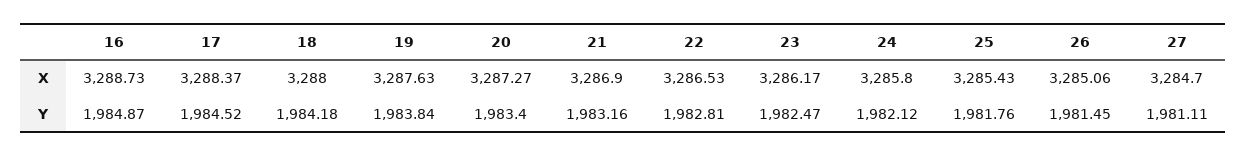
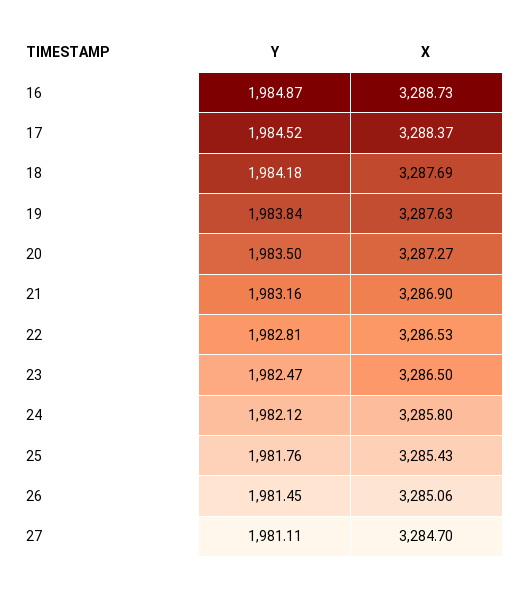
18, X: 3288 -> 3287.69
23, X: 3286.17 -> 3286.5
20, Y: 1983.4 -> 1983.5

